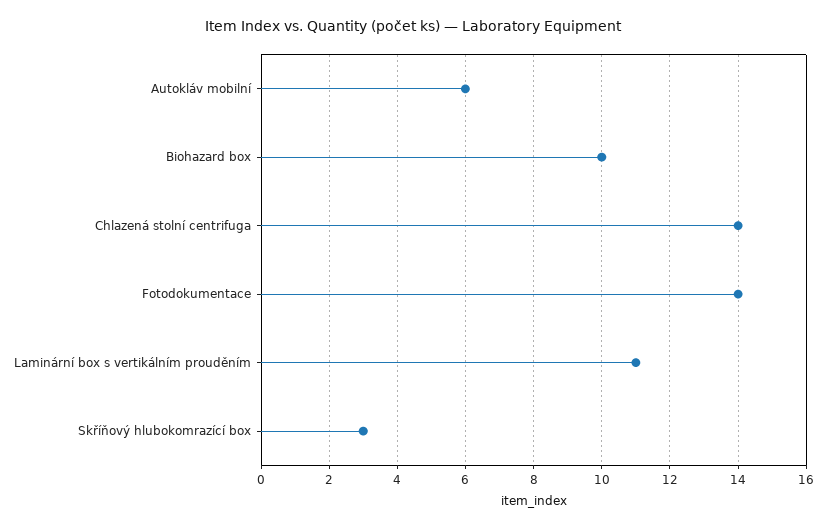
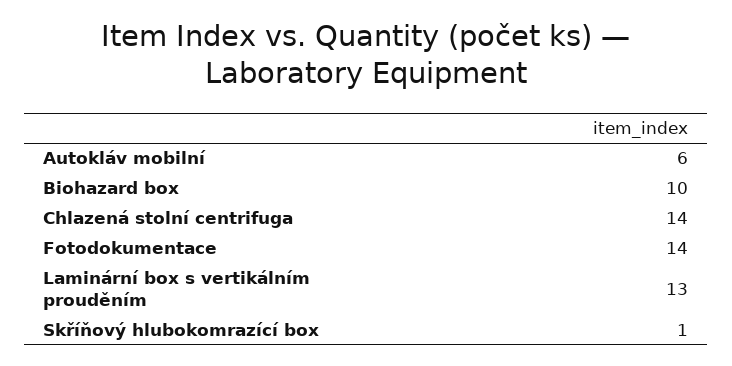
Laminární box s vertikálním prouděním: 11 -> 13
Skříňový hlubokomrazící box: 3 -> 1

